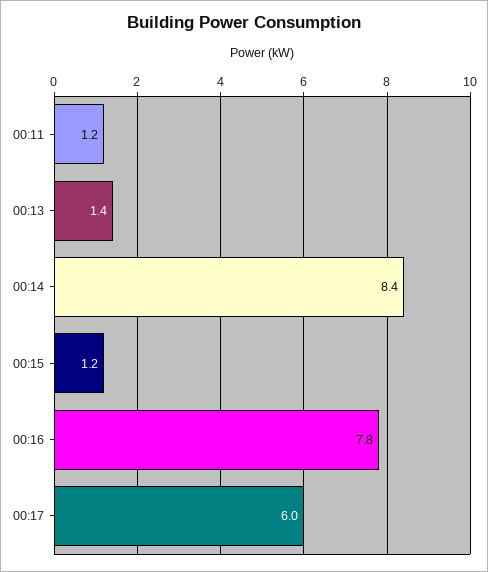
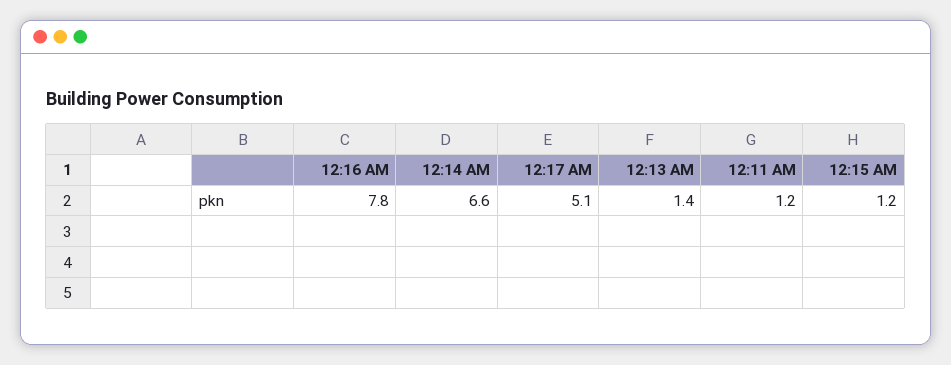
00:14: 8.4 -> 6.6
00:17: 6 -> 5.1

